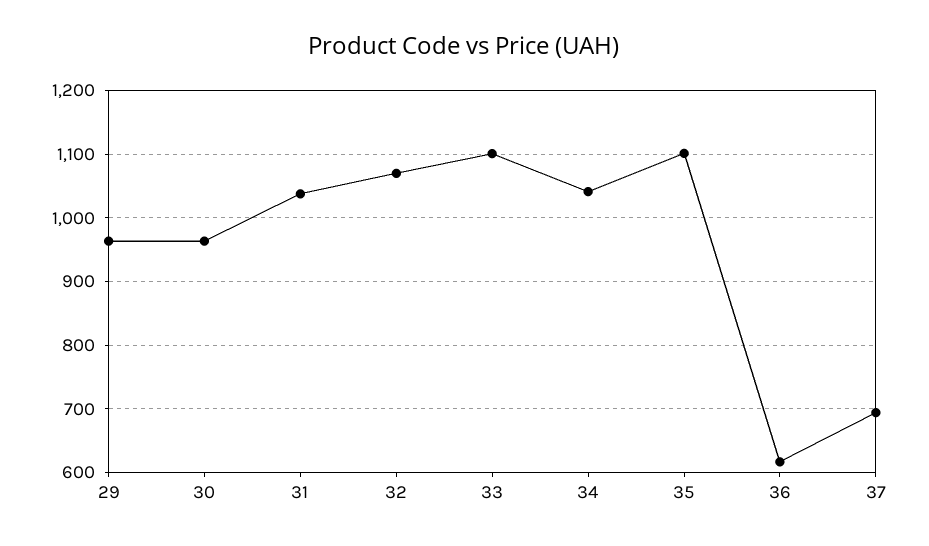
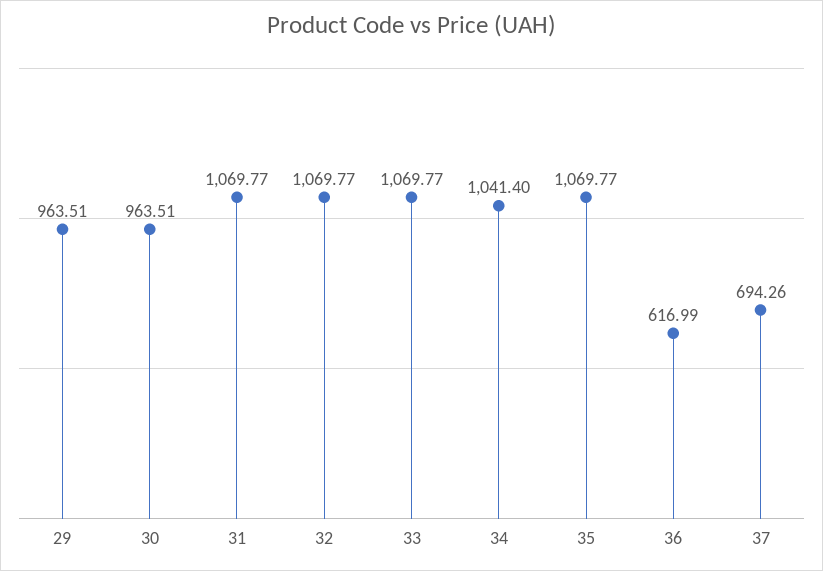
31: 1040 -> 1069.77
33: 1100 -> 1069.77
35: 1100 -> 1069.77

